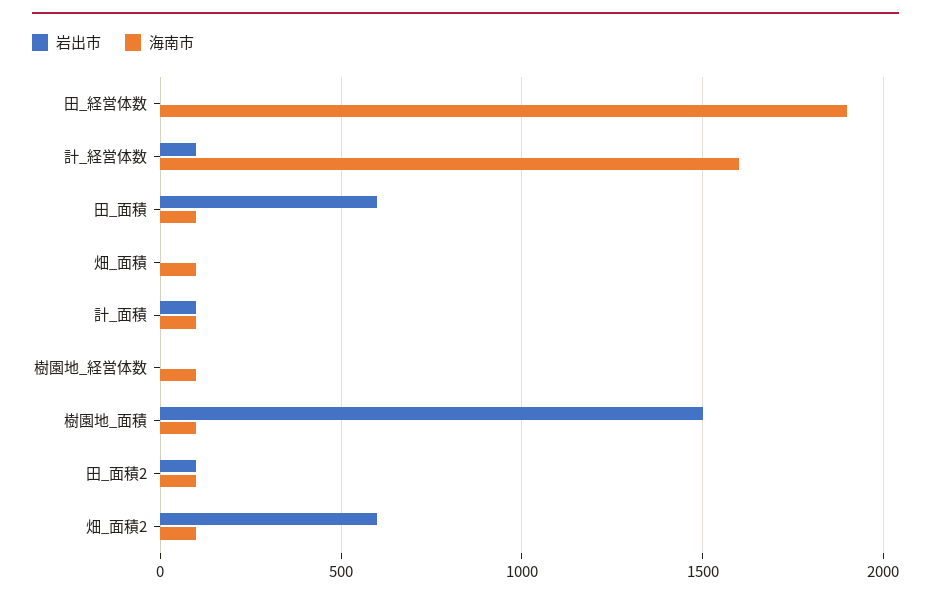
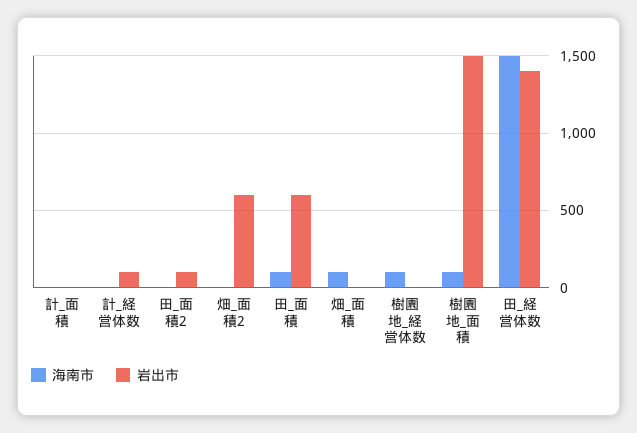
岩出市, 田_経営体数: 0 -> 1400
海南市, 田_経営体数: 1900 -> 1500
海南市, 計_経営体数: 1600 -> 0
岩出市, 計_面積: 100 -> 0
海南市, 計_面積: 100 -> 0
海南市, 田_面積2: 100 -> 0
海南市, 畑_面積2: 100 -> 0

